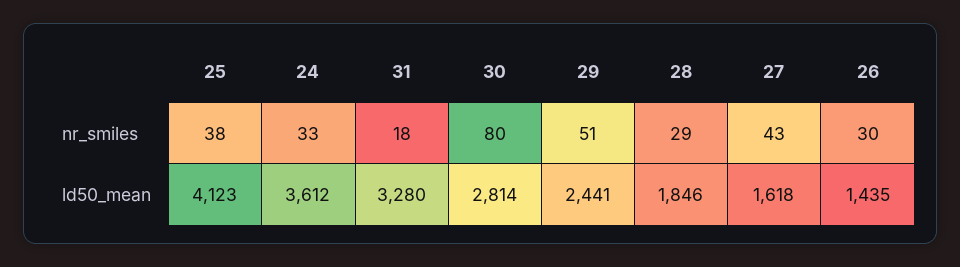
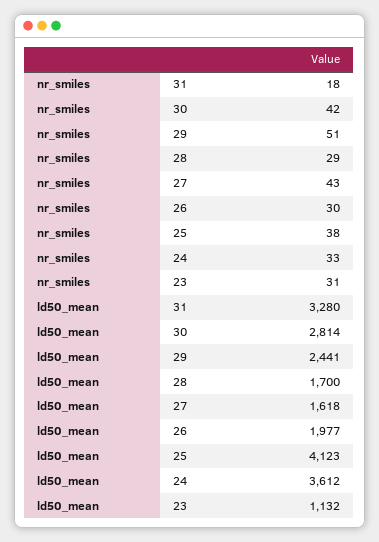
30, nr_smiles: 80 -> 42
28, ld50_mean: 1846 -> 1700
26, ld50_mean: 1435 -> 1977
23, nr_smiles: none -> 31
23, ld50_mean: none -> 1132

